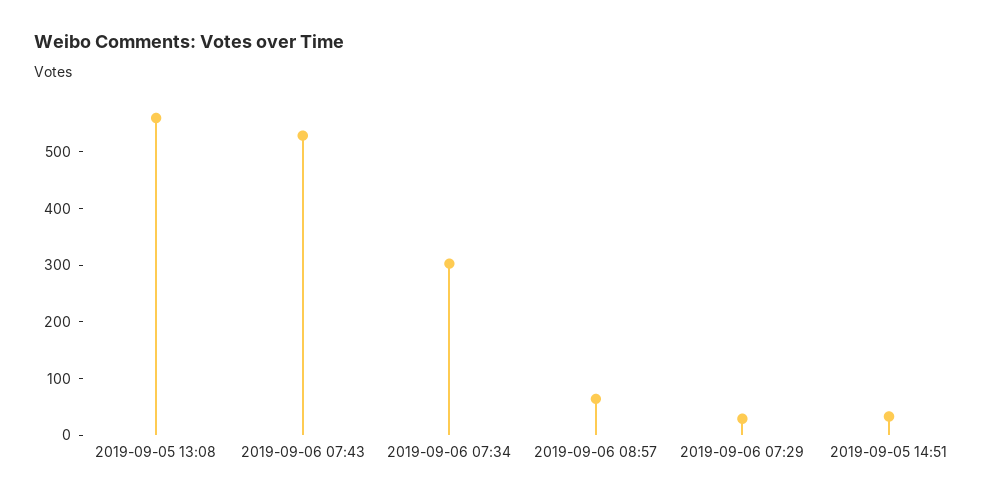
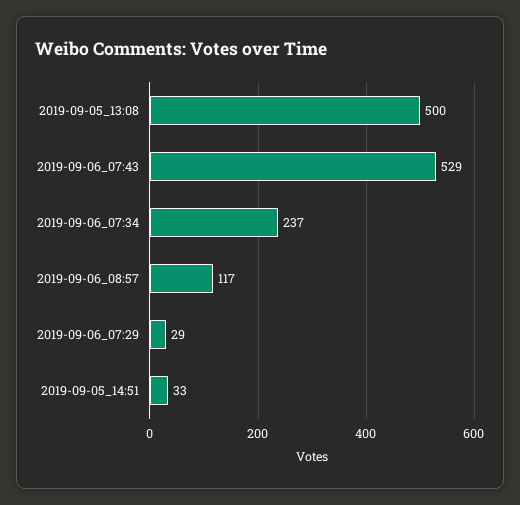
2019-09-05 13:08: 560 -> 500
2019-09-06 07:34: 300 -> 237
2019-09-06 08:57: 60 -> 117

